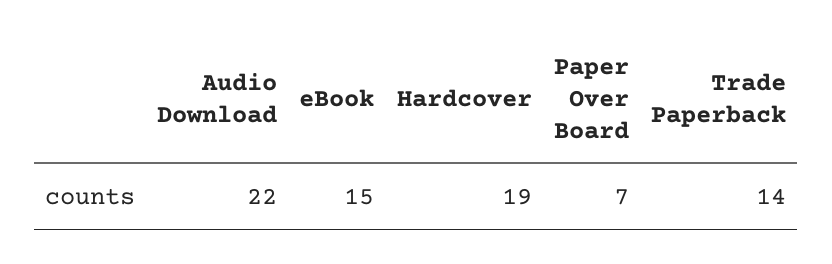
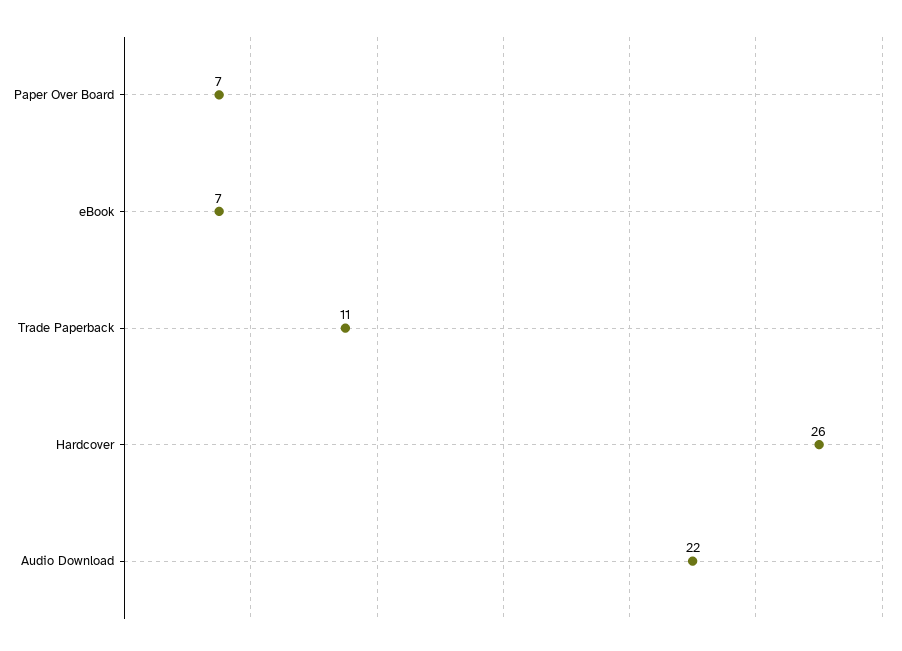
eBook: 15 -> 7
Hardcover: 19 -> 26
Trade Paperback: 14 -> 11

